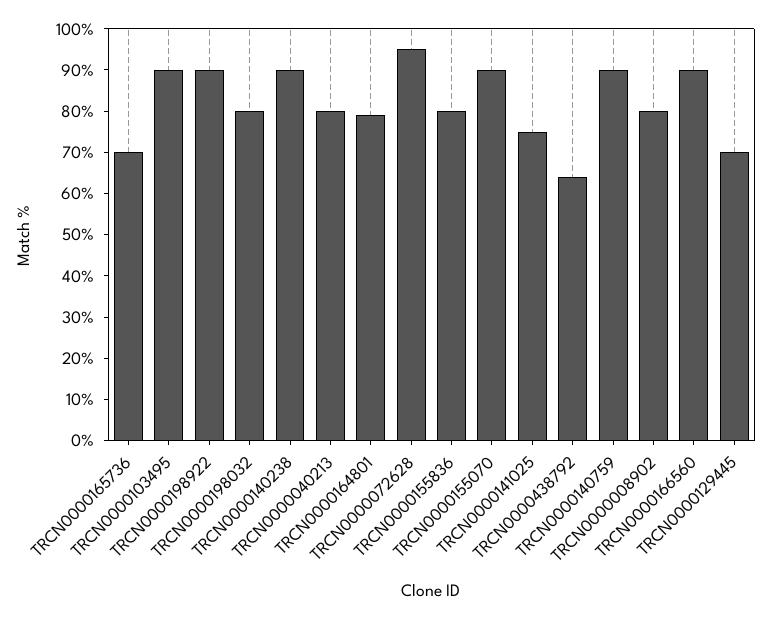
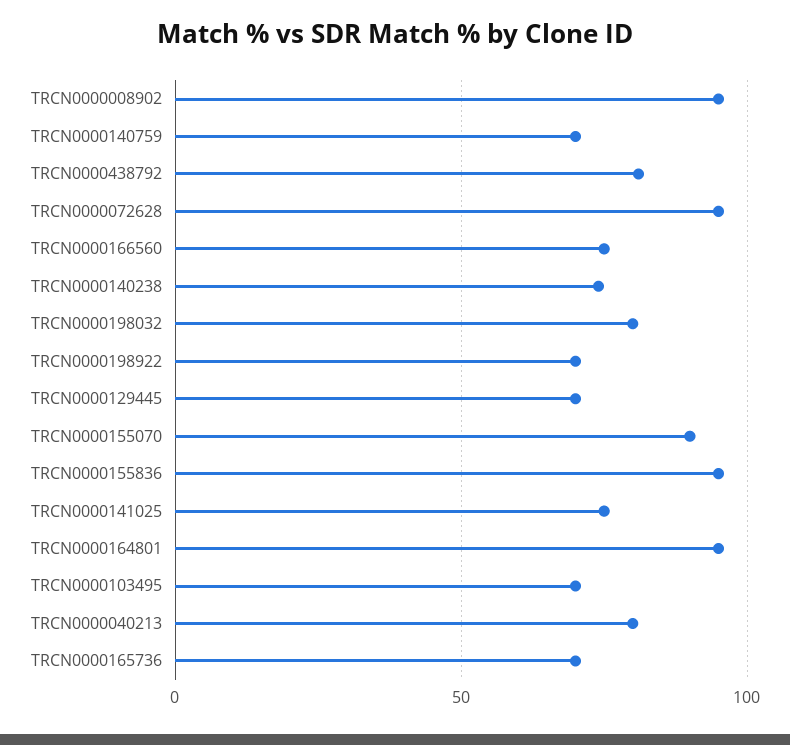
TRCN0000103495: 90 -> 70
TRCN0000198922: 90 -> 70
TRCN0000140238: 90 -> 75
TRCN0000164801: 80 -> 95
TRCN0000155836: 80 -> 95
TRCN0000438792: 65 -> 80
TRCN0000140759: 90 -> 70
TRCN0000008902: 80 -> 95
TRCN0000166560: 90 -> 75

